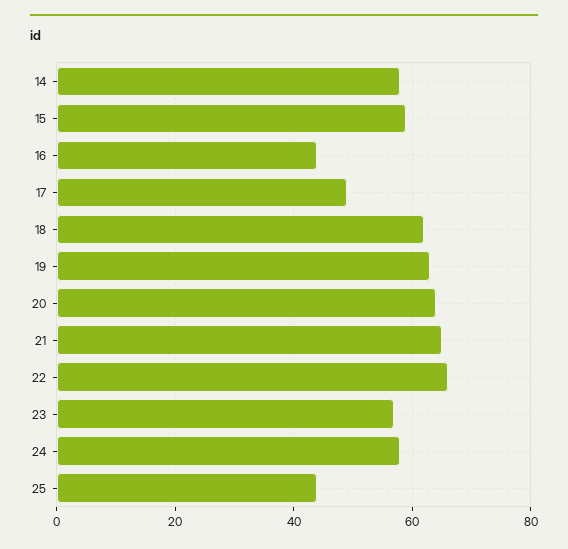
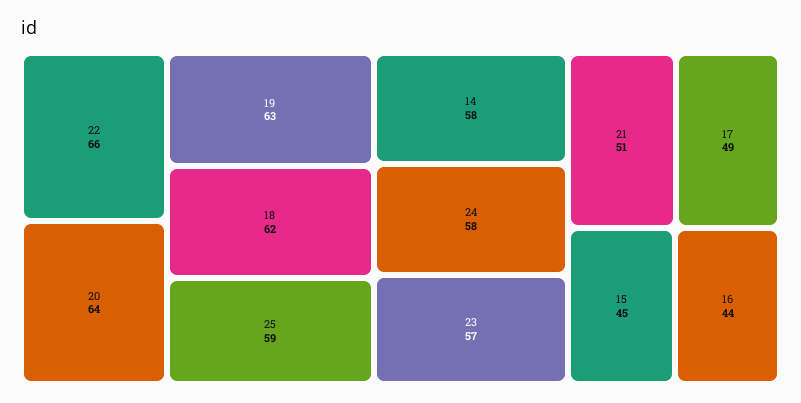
15: 60 -> 45
21: 65 -> 51
25: 45 -> 59

